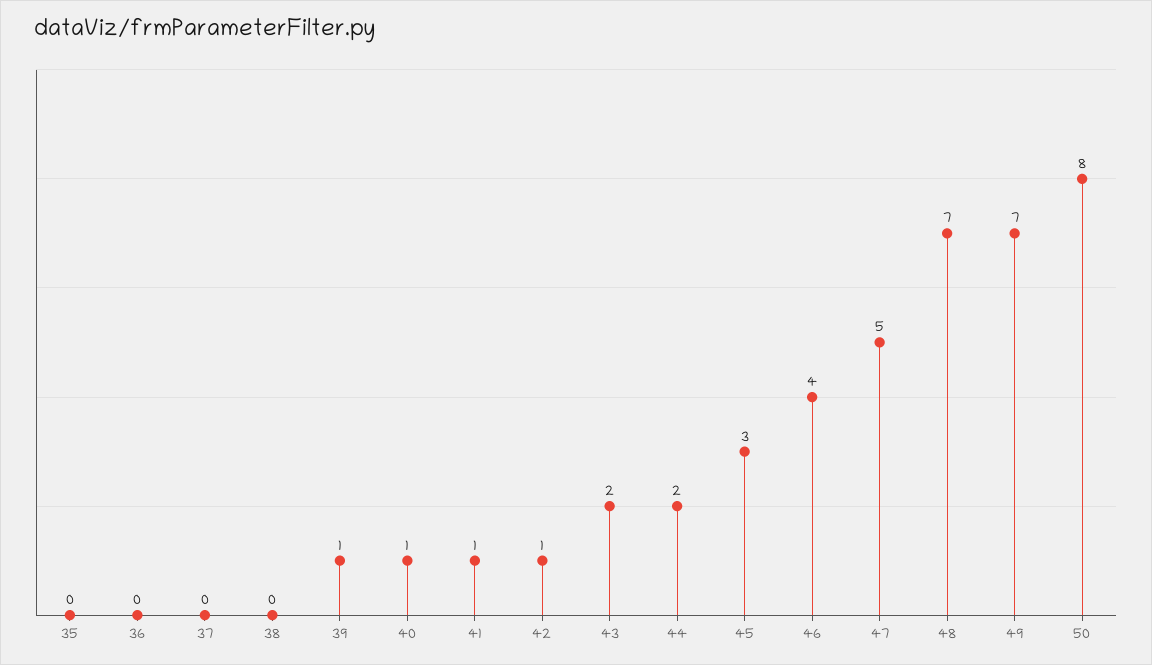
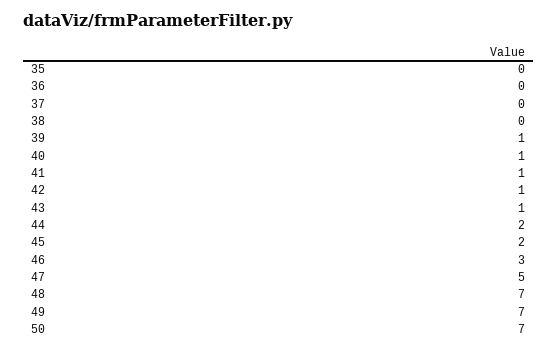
43: 2 -> 1
45: 3 -> 2
46: 4 -> 3
50: 8 -> 7

